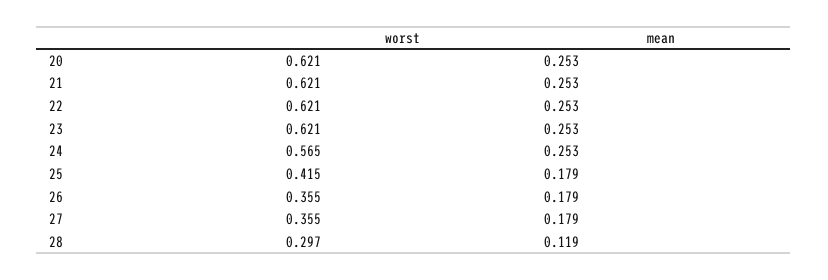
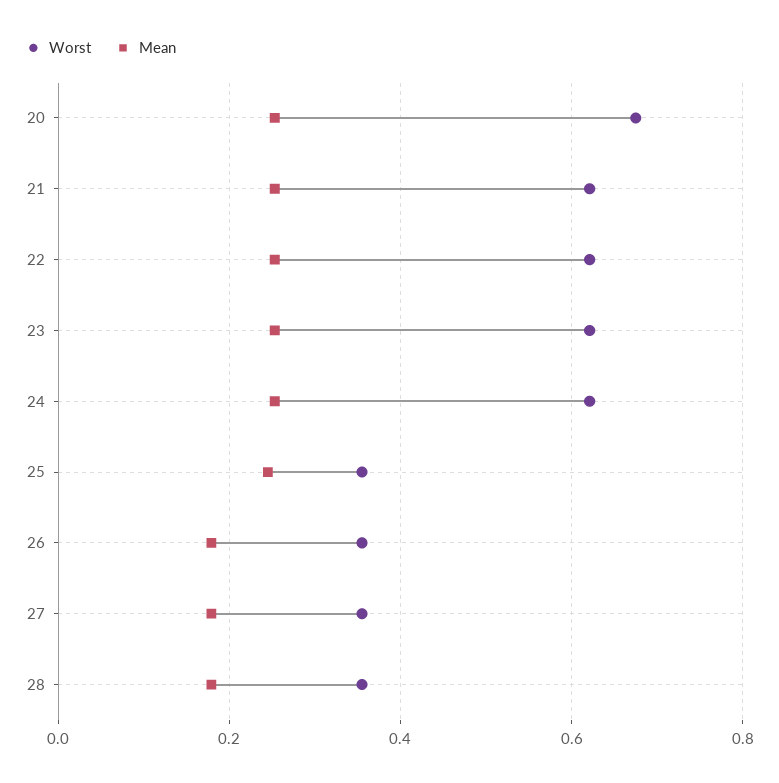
worst, 20: 0.621 -> 0.68
worst, 24: 0.565 -> 0.62
worst, 25: 0.415 -> 0.36
mean, 25: 0.179 -> 0.24
worst, 28: 0.297 -> 0.36
mean, 28: 0.119 -> 0.18

